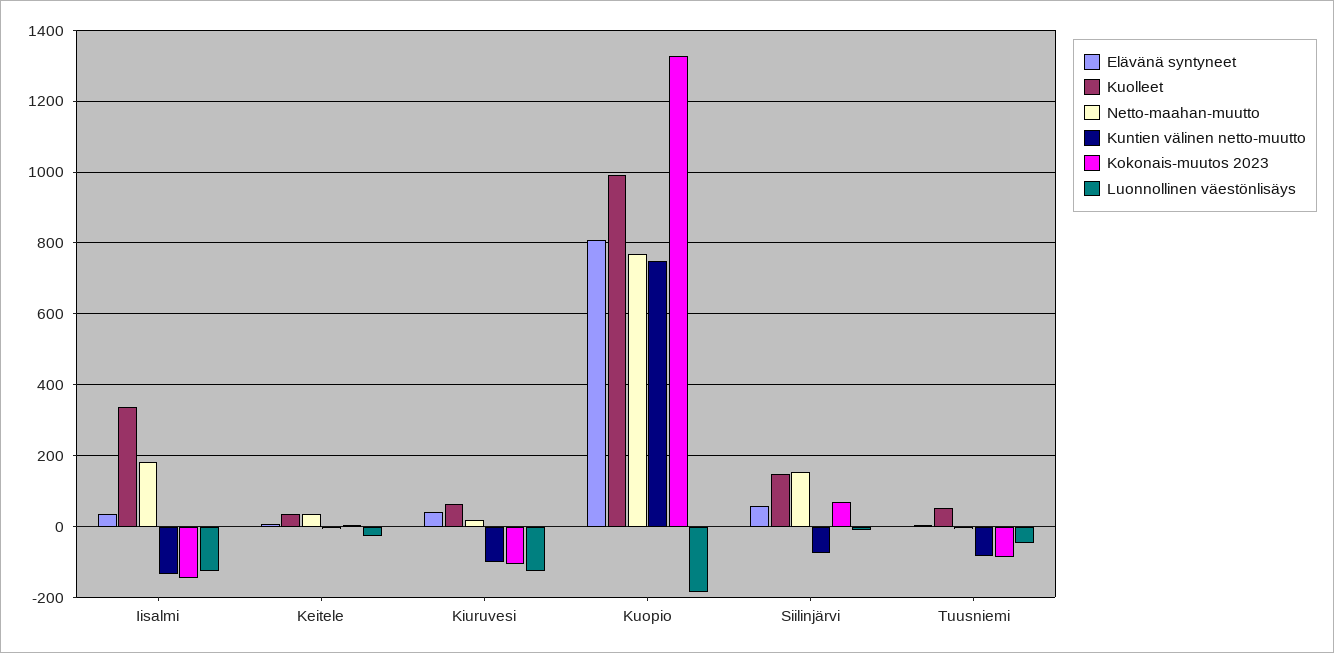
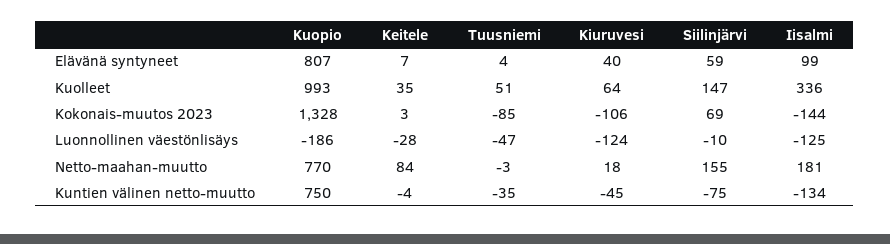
Elävänä syntyneet, Iisalmi: 40 -> 99
Netto-maahan-muutto, Keitele: 40 -> 84
Kuntien välinen netto-muutto, Kiuruvesi: -100 -> -45
Kuntien välinen netto-muutto, Tuusniemi: -80 -> -35

